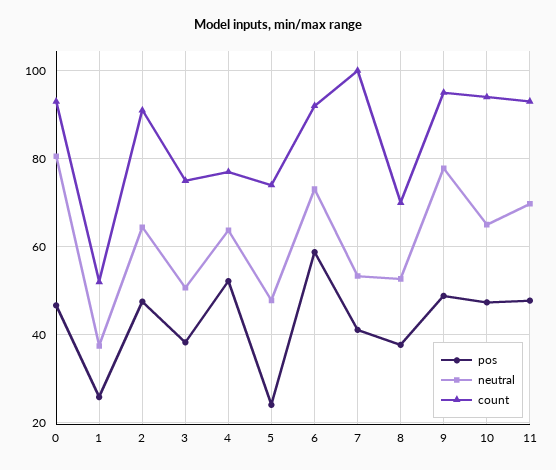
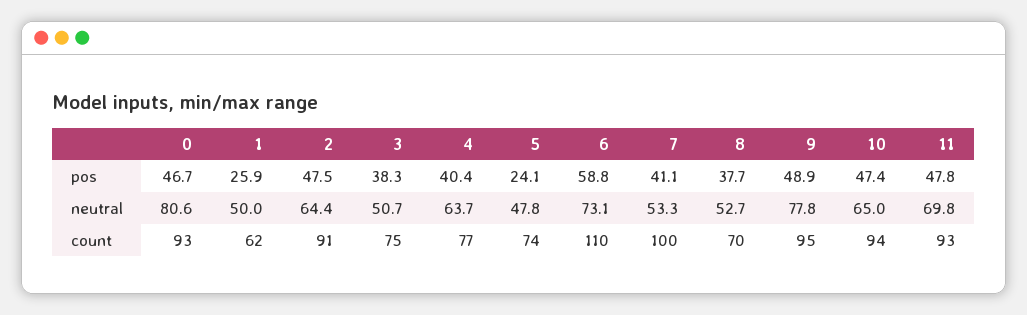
neutral, 1: 38 -> 50
count, 1: 52 -> 62
pos, 4: 52 -> 40.4
count, 6: 92 -> 110

